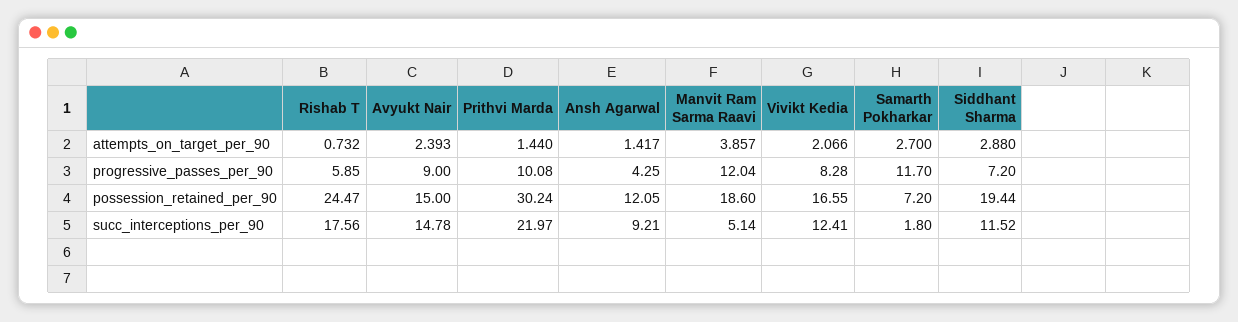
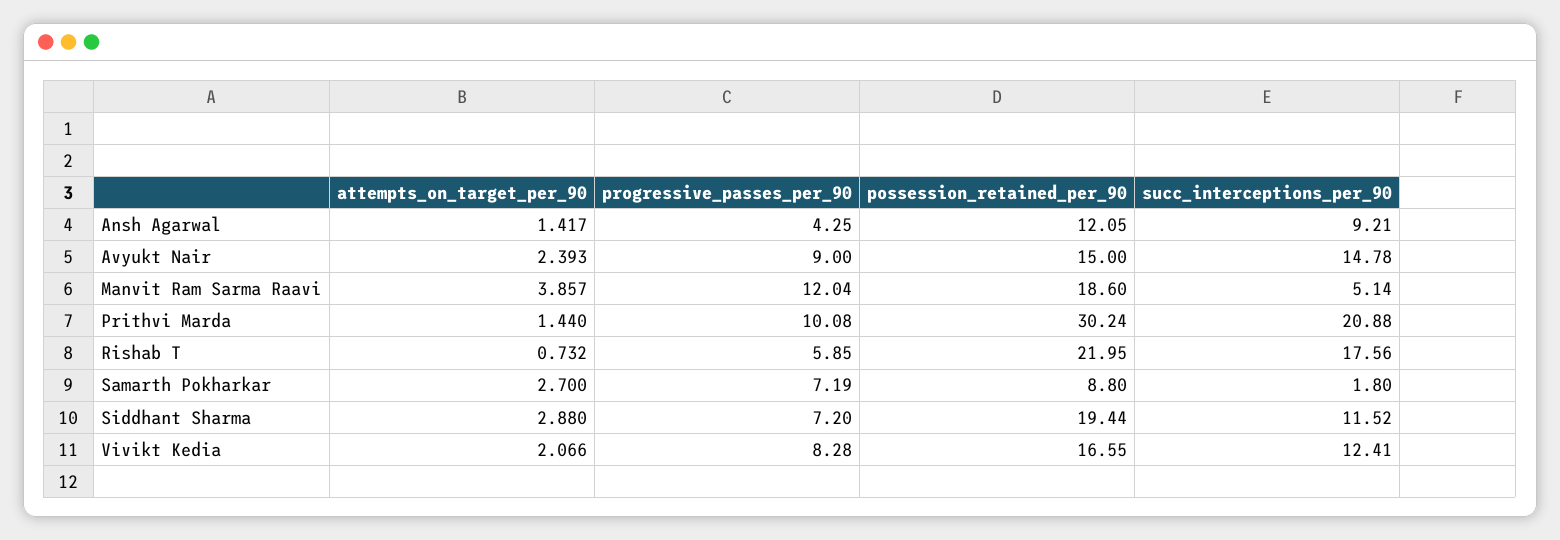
Samarth Pokharkar, progressive_passes_per_90: 11.7 -> 7.19
Rishab T, possession_retained_per_90: 24.47 -> 21.95
Samarth Pokharkar, possession_retained_per_90: 7.2 -> 8.8
Prithvi Marda, succ_interceptions_per_90: 21.97 -> 20.88

